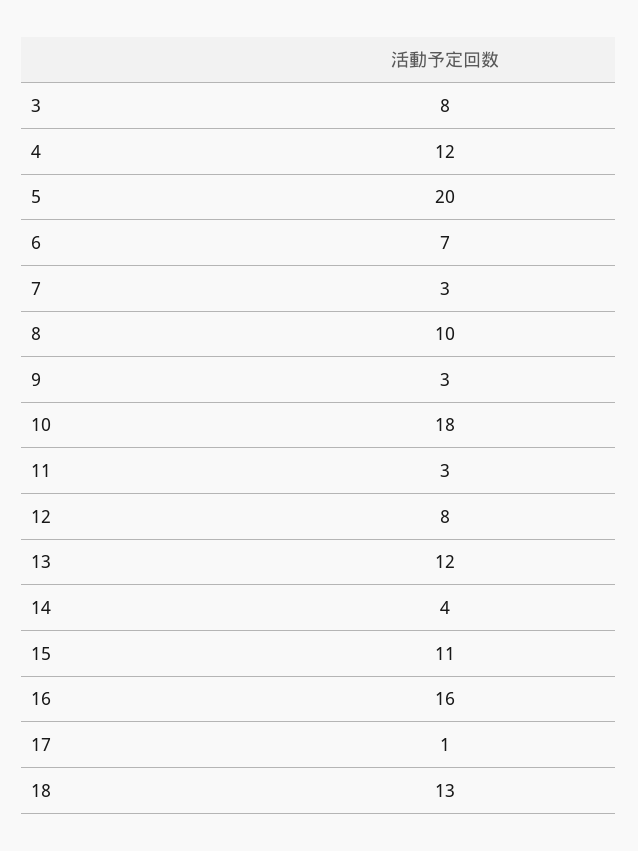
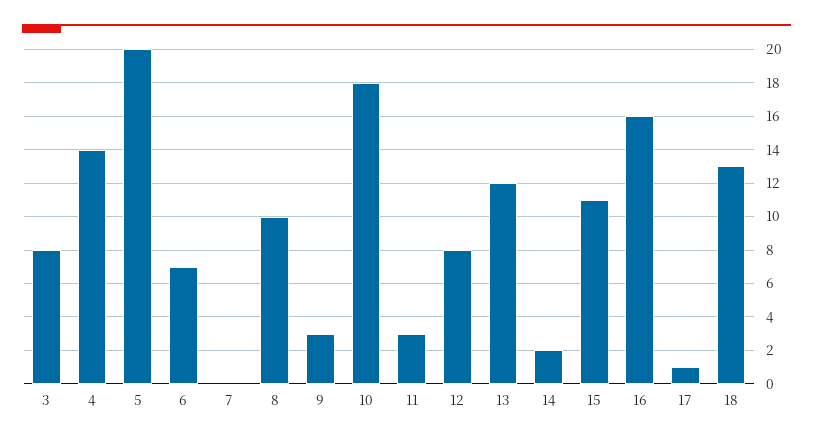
4: 12 -> 14
7: 3 -> 0
14: 4 -> 2

